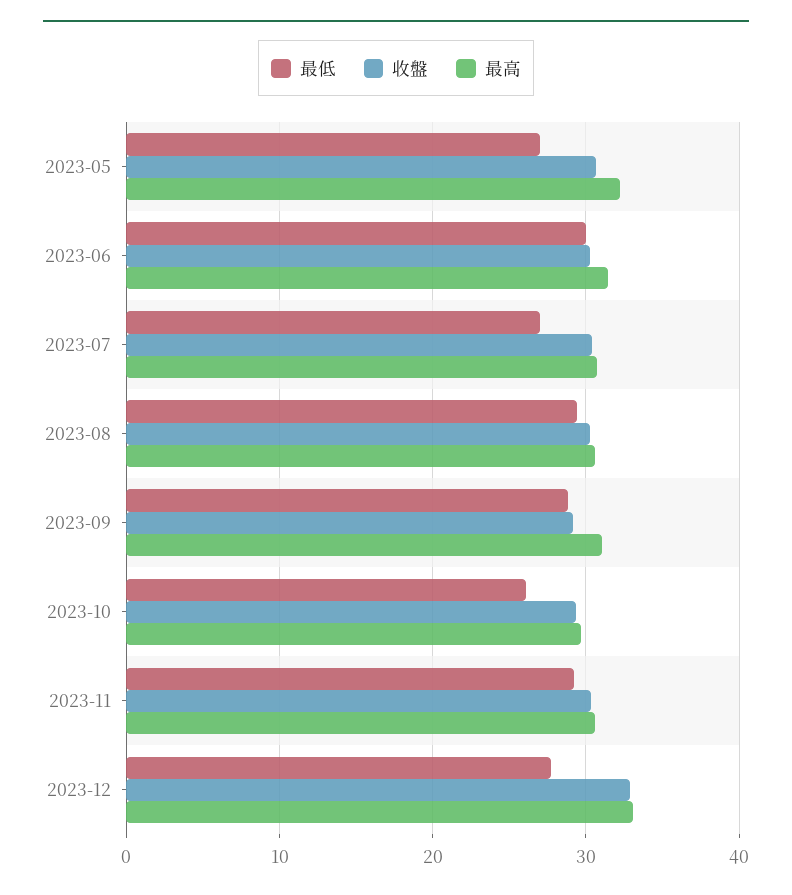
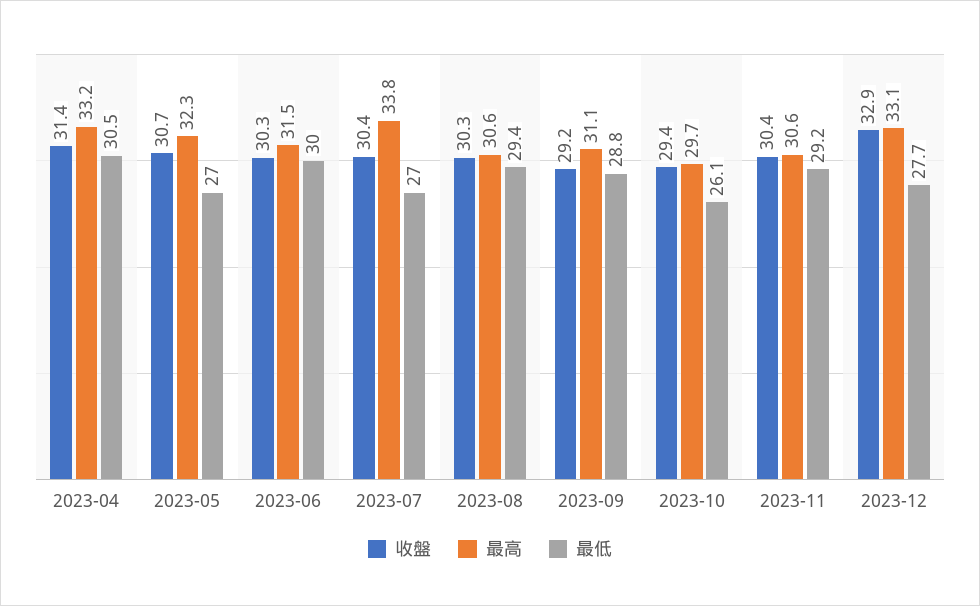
最高, 2023-07: 31 -> 33.8
收盤, 2023-04: none -> 31.4
最高, 2023-04: none -> 33.2
最低, 2023-04: none -> 30.5

